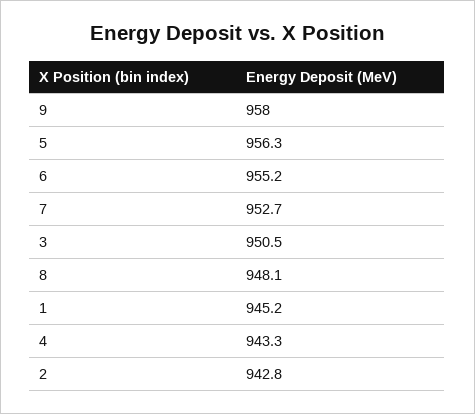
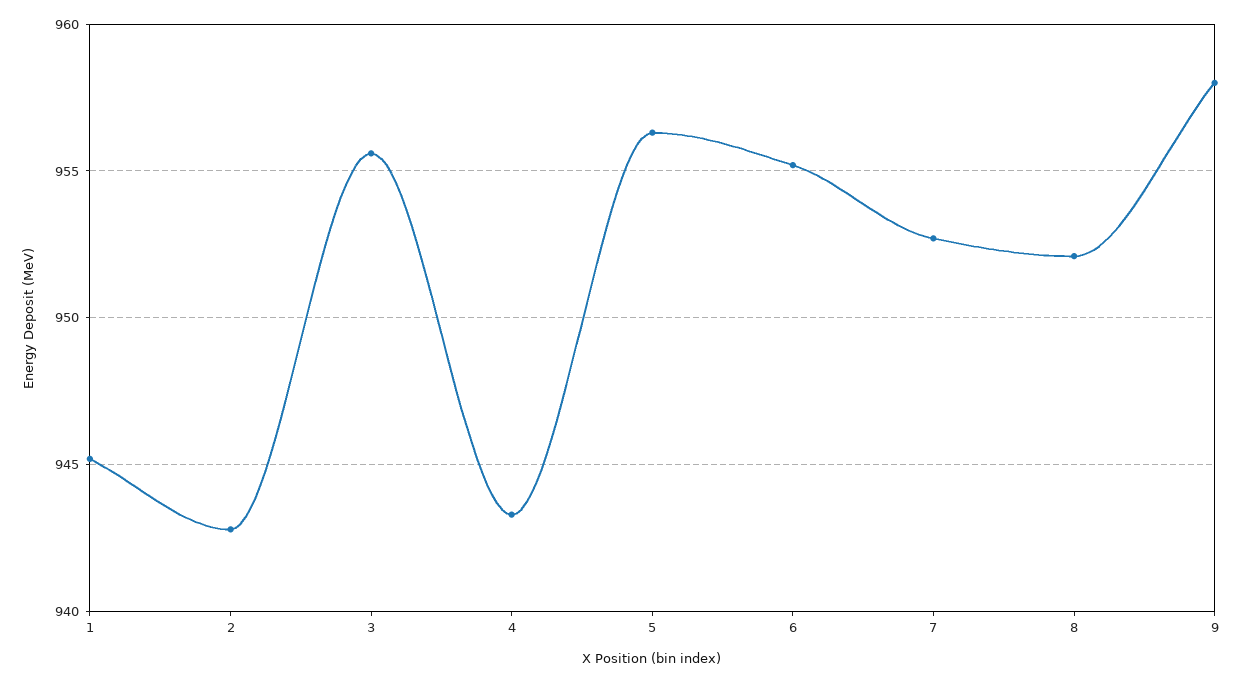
3: 950.5 -> 955.5
8: 948.1 -> 952

